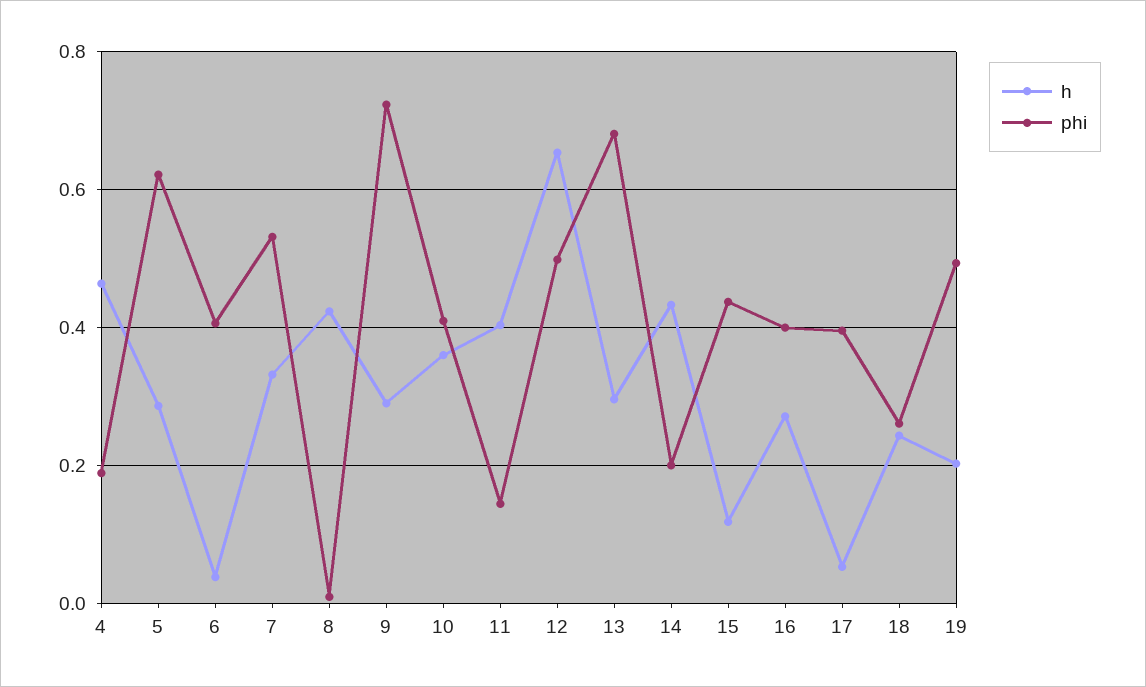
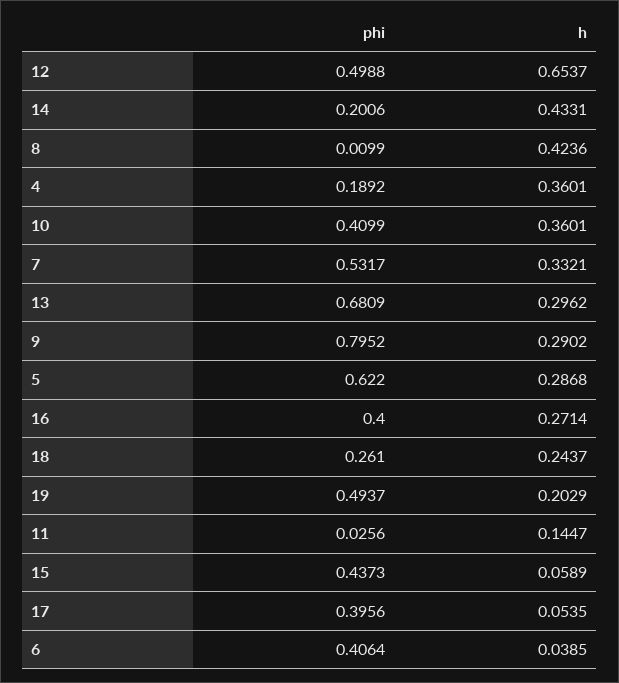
h, 4: 0.46 -> 0.3601
phi, 9: 0.72 -> 0.7952
h, 11: 0.4 -> 0.1447
phi, 11: 0.14 -> 0.0256
h, 15: 0.12 -> 0.0589

